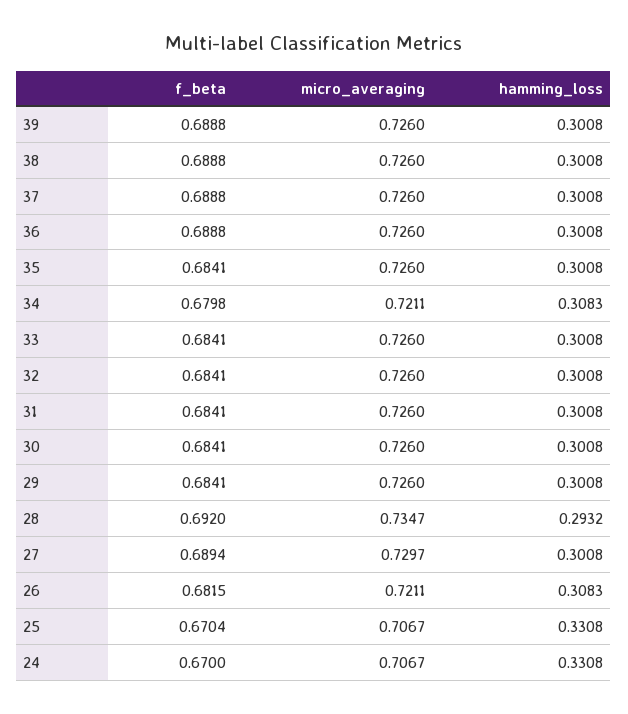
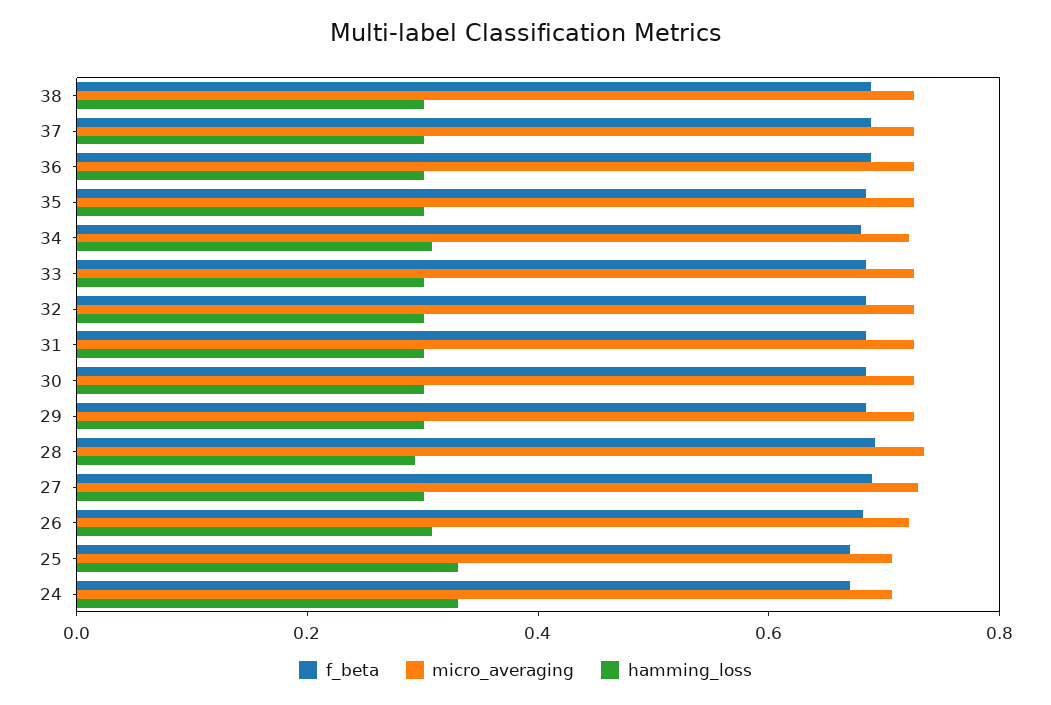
f_beta, 39: 0.6888 -> none
micro_averaging, 39: 0.726 -> none
hamming_loss, 39: 0.3008 -> none

